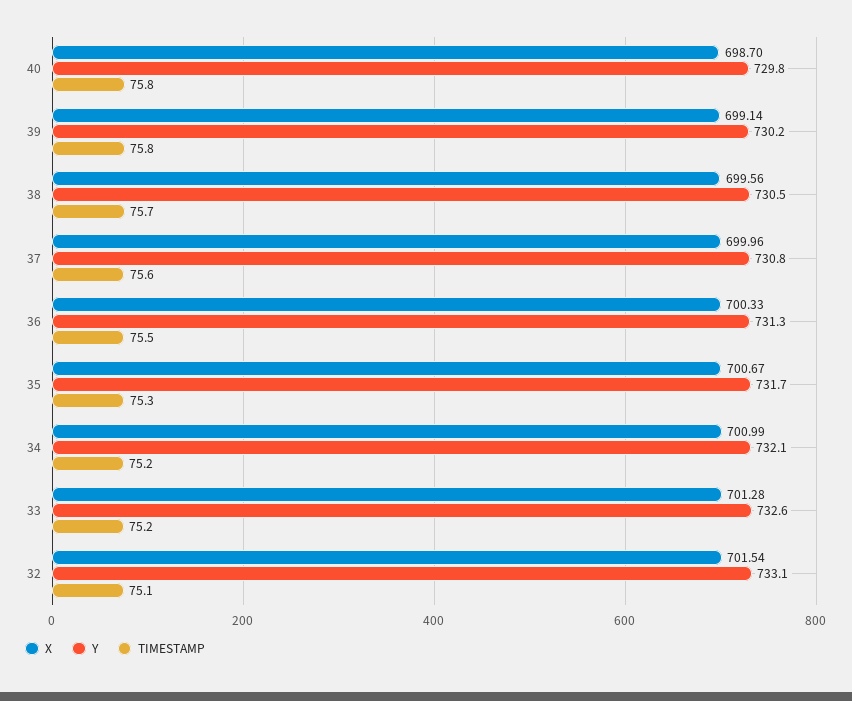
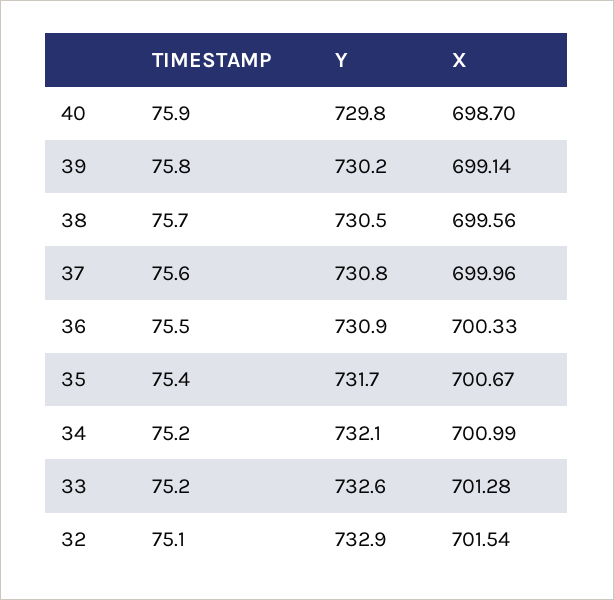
TIMESTAMP, 40: 75.8 -> 75.9
Y, 36: 731.3 -> 730.9
TIMESTAMP, 35: 75.3 -> 75.4
Y, 32: 733.1 -> 732.9

